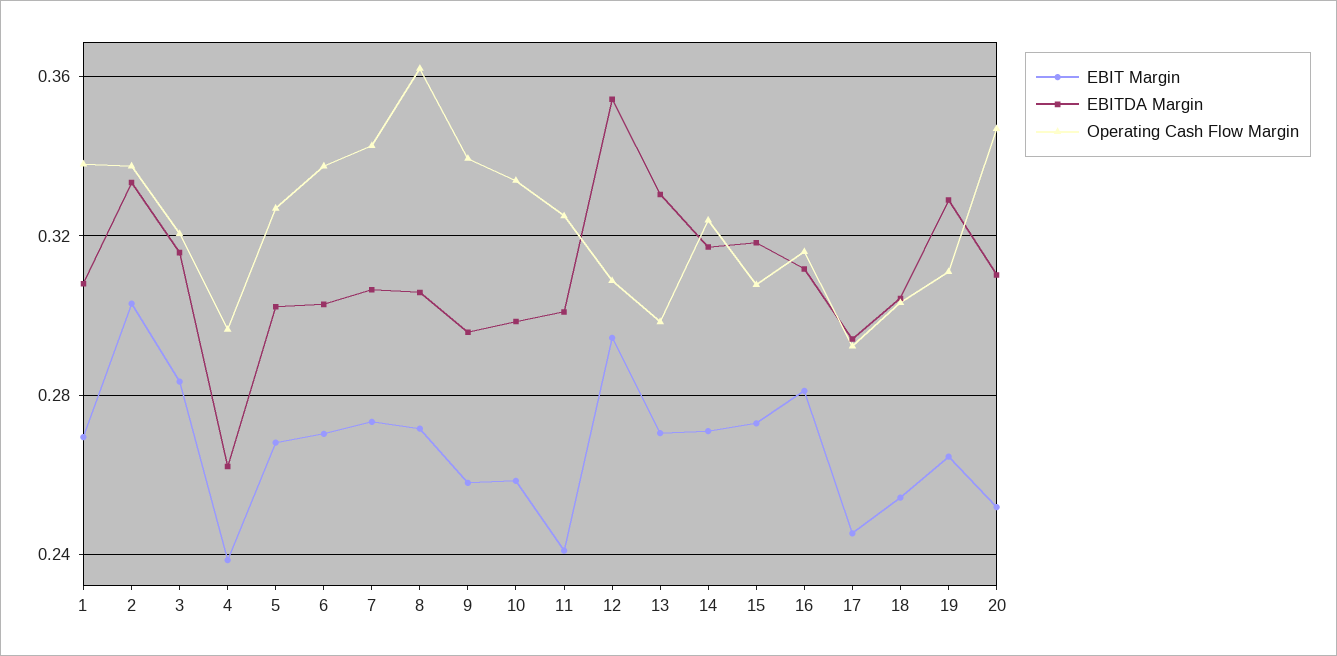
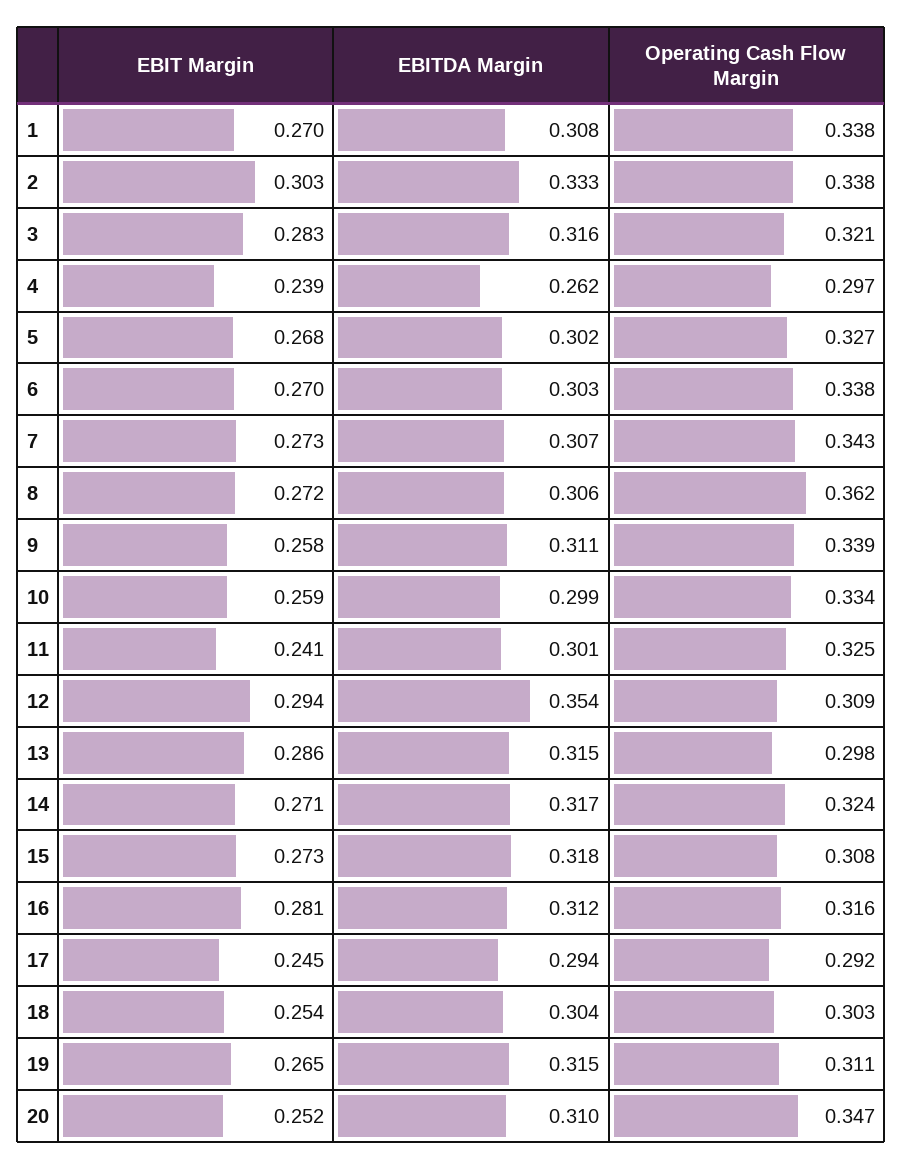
EBITDA Margin, 9: 0.295 -> 0.311
EBIT Margin, 13: 0.27 -> 0.286
EBITDA Margin, 13: 0.33 -> 0.315
EBITDA Margin, 19: 0.33 -> 0.315

